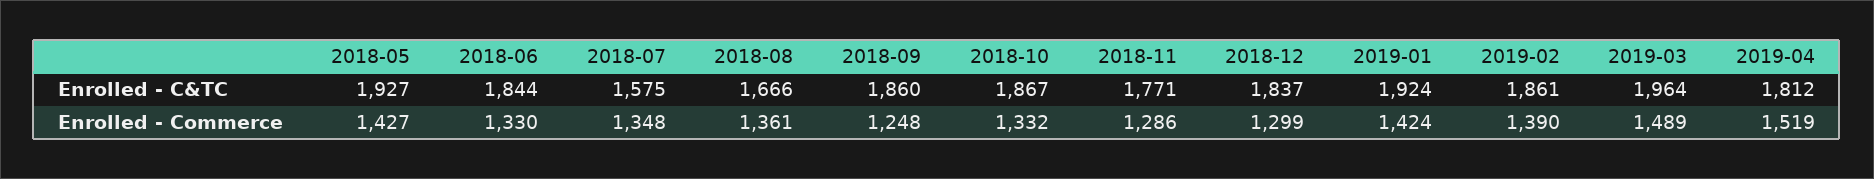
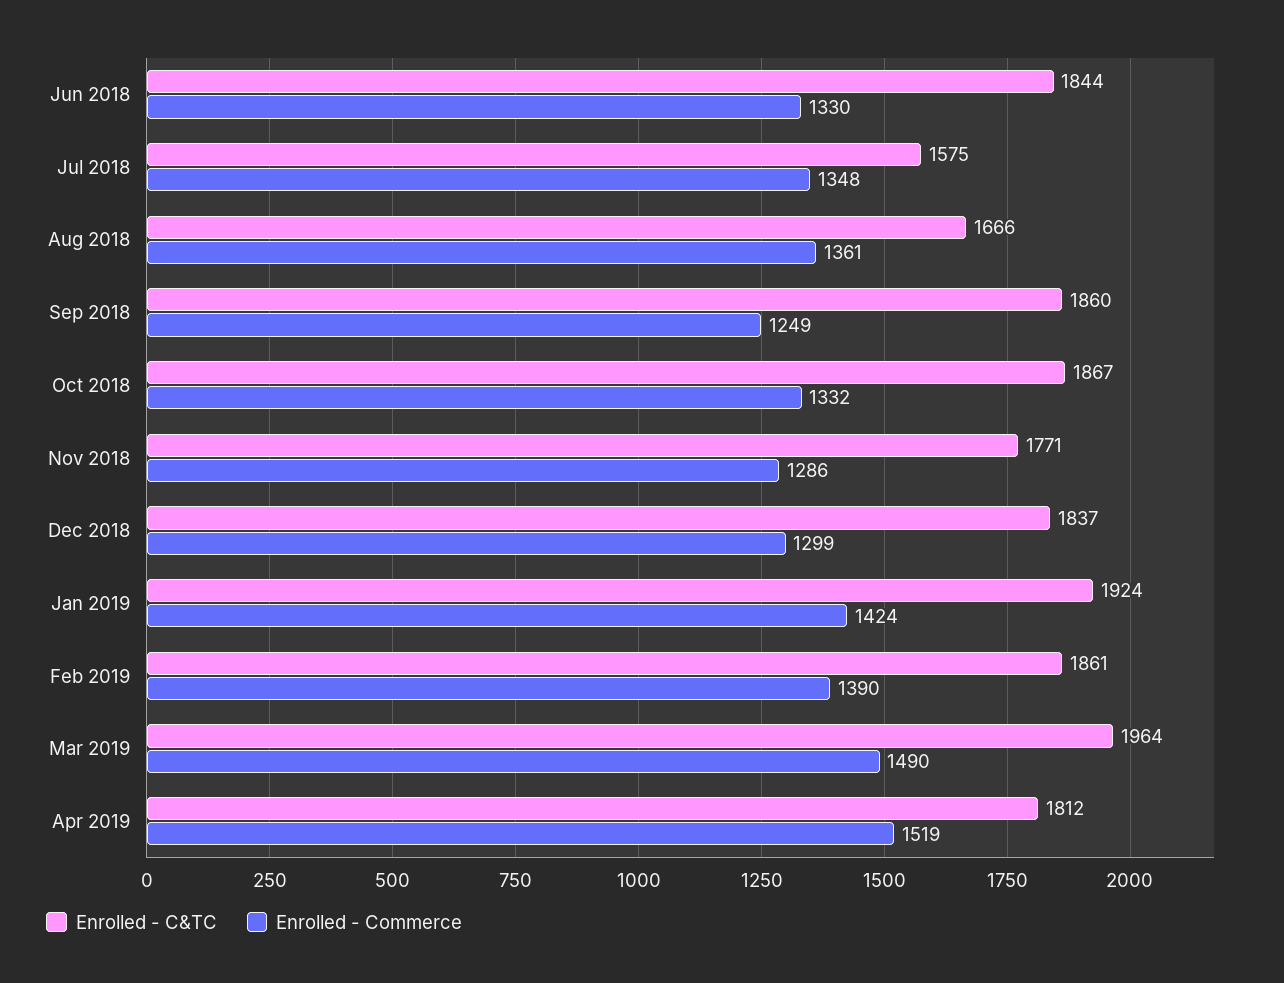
Enrolled - C&TC, 2018-05: 1927 -> none
Enrolled - Commerce, 2018-05: 1427 -> none
Enrolled - Commerce, 2018-09: 1248 -> 1249
Enrolled - Commerce, 2019-03: 1489 -> 1490

